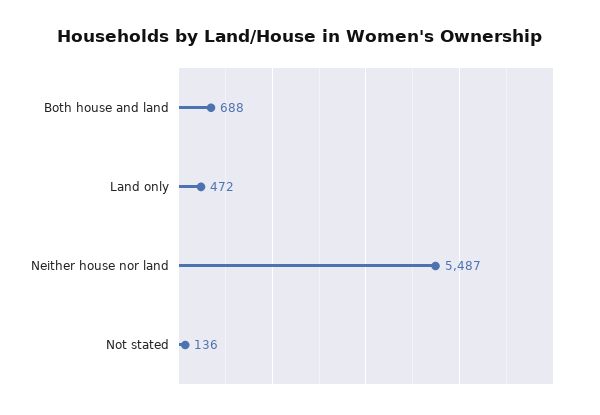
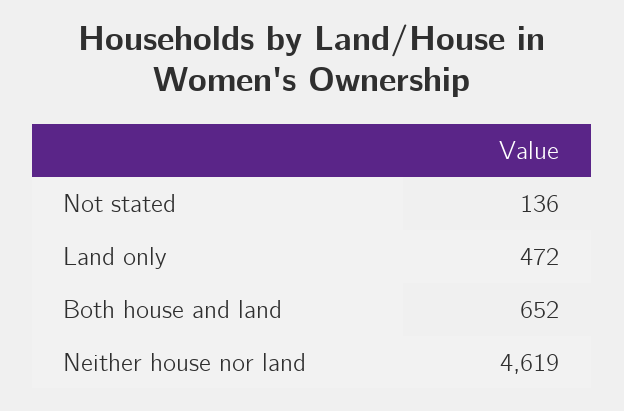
Both house and land: 688 -> 652
Neither house nor land: 5487 -> 4619

